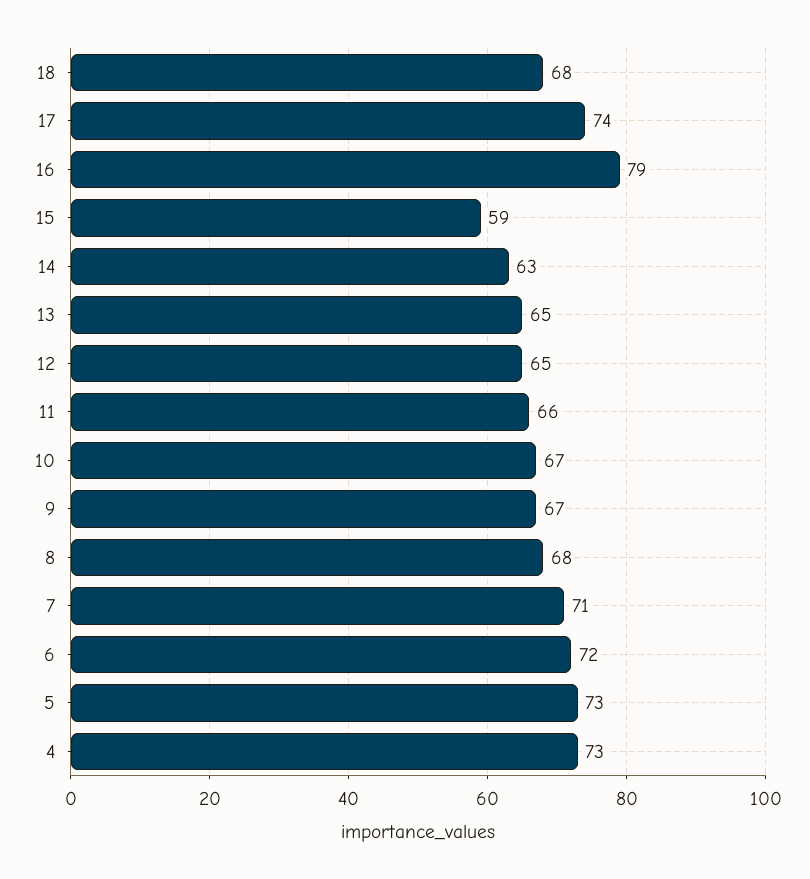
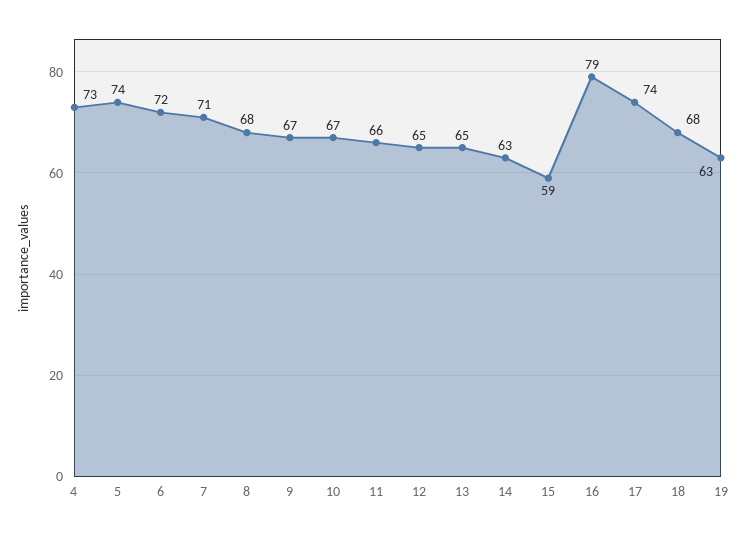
5: 73 -> 74
19: none -> 63

